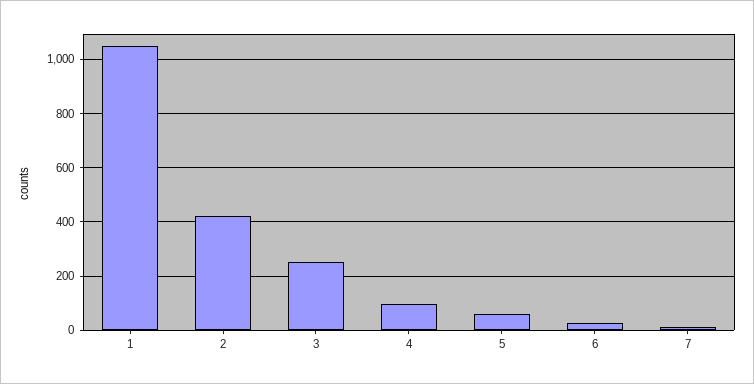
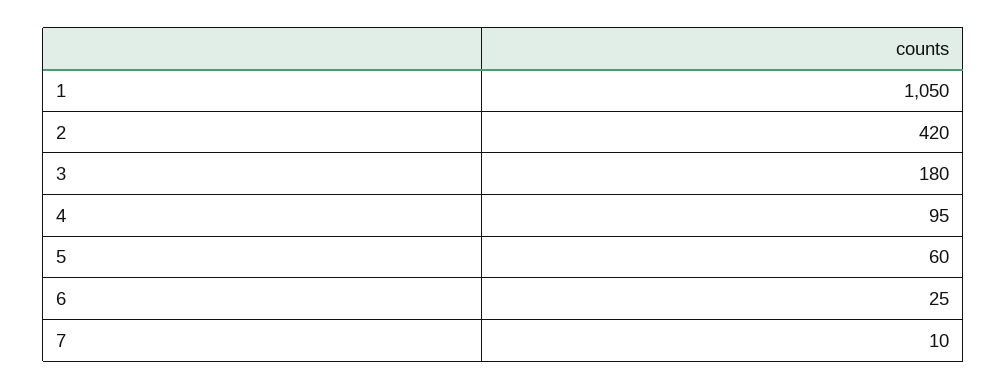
3: 250 -> 180

